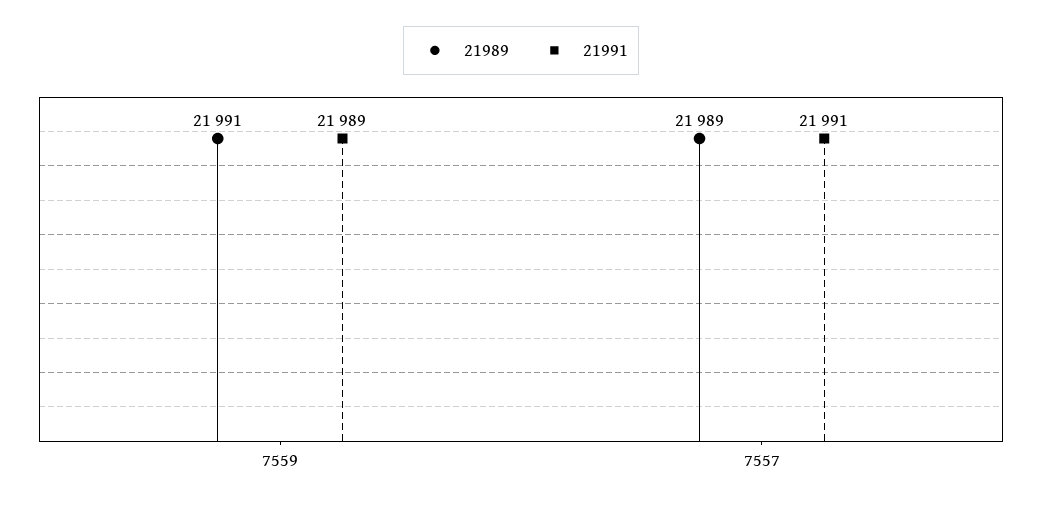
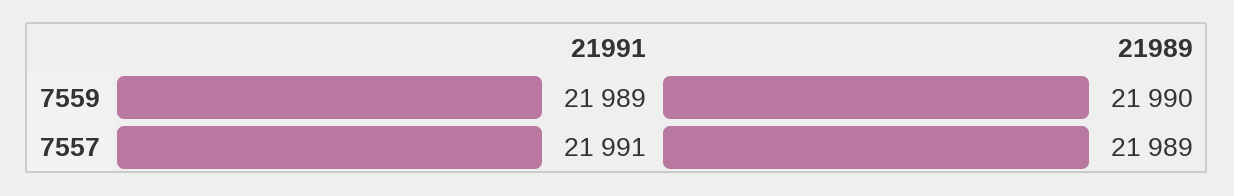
21989, 7559: 21991 -> 21990

